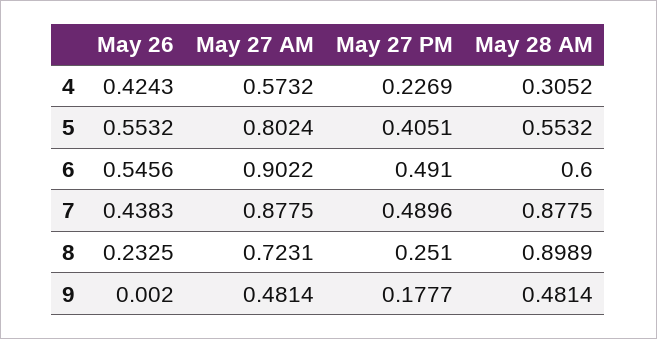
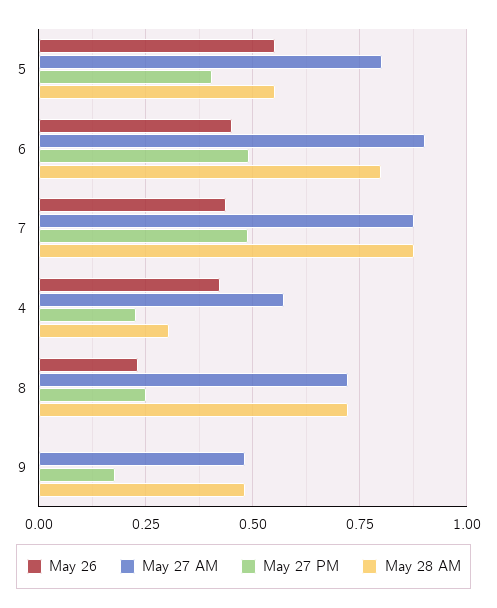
May 26, 6: 0.5456 -> 0.45
May 28 AM, 6: 0.6 -> 0.8
May 28 AM, 8: 0.8989 -> 0.725

